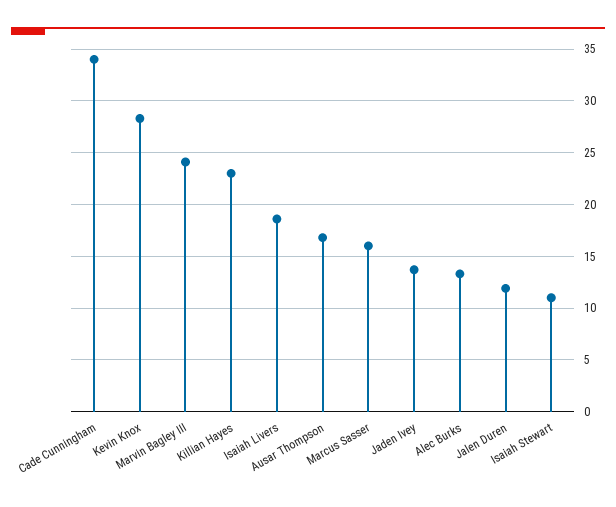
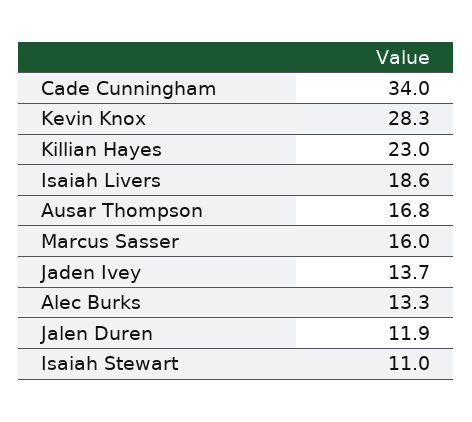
Marvin Bagley III: 24 -> none

